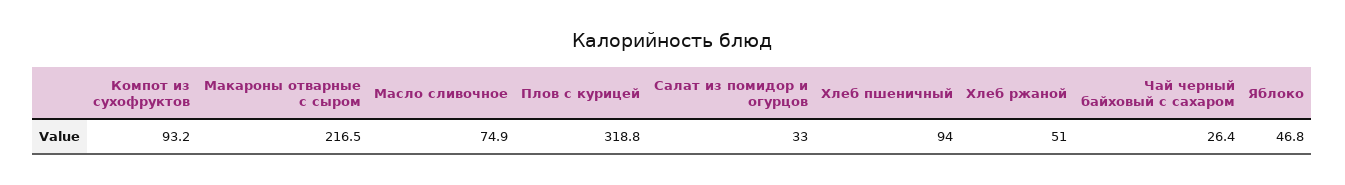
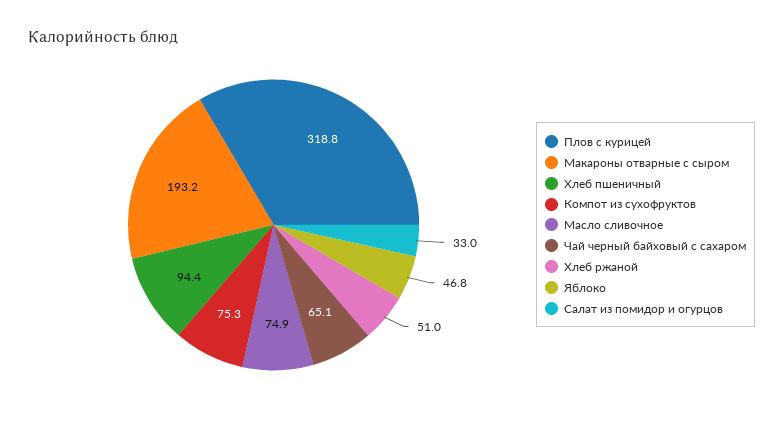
Компот из сухофруктов: 93.2 -> 75.3
Макароны отварные с сыром: 216.5 -> 193.2
Хлеб пшеничный: 94 -> 94.4
Чай черный байховый с сахаром: 26.4 -> 65.1

